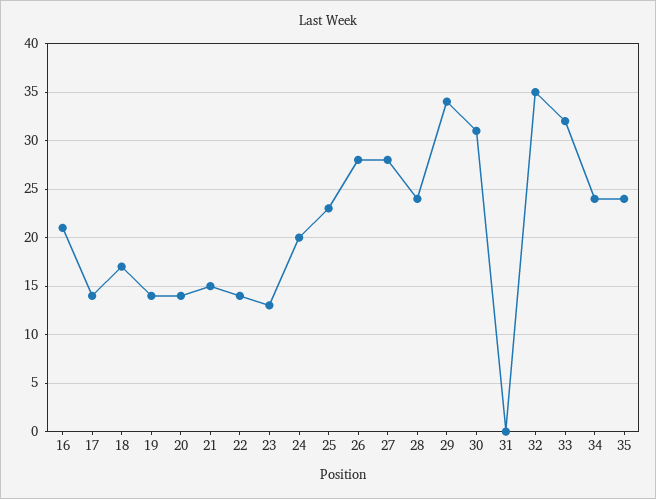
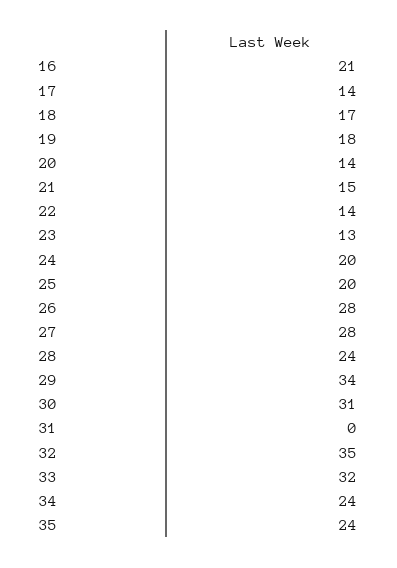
19: 14 -> 18
25: 23 -> 20

